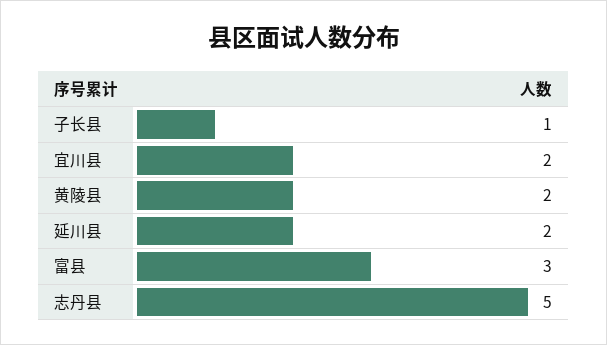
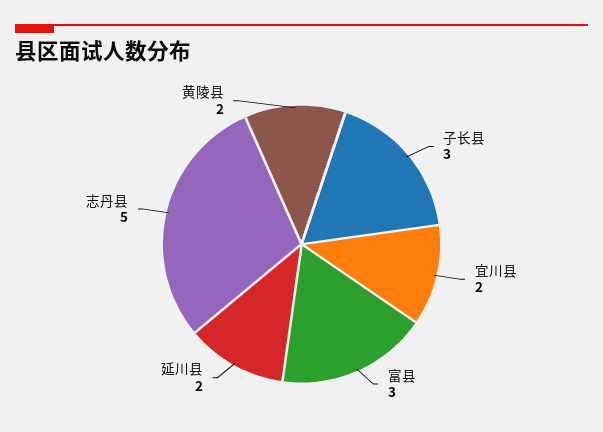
子长县: 1 -> 3

